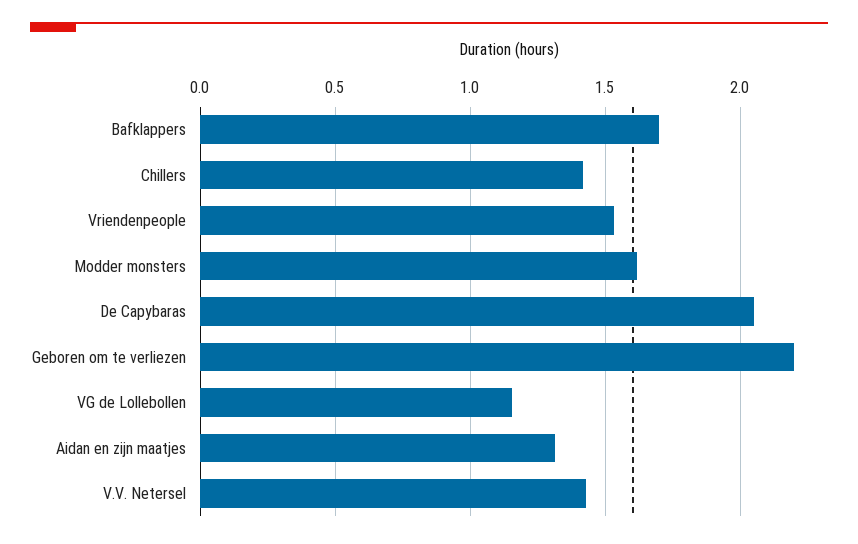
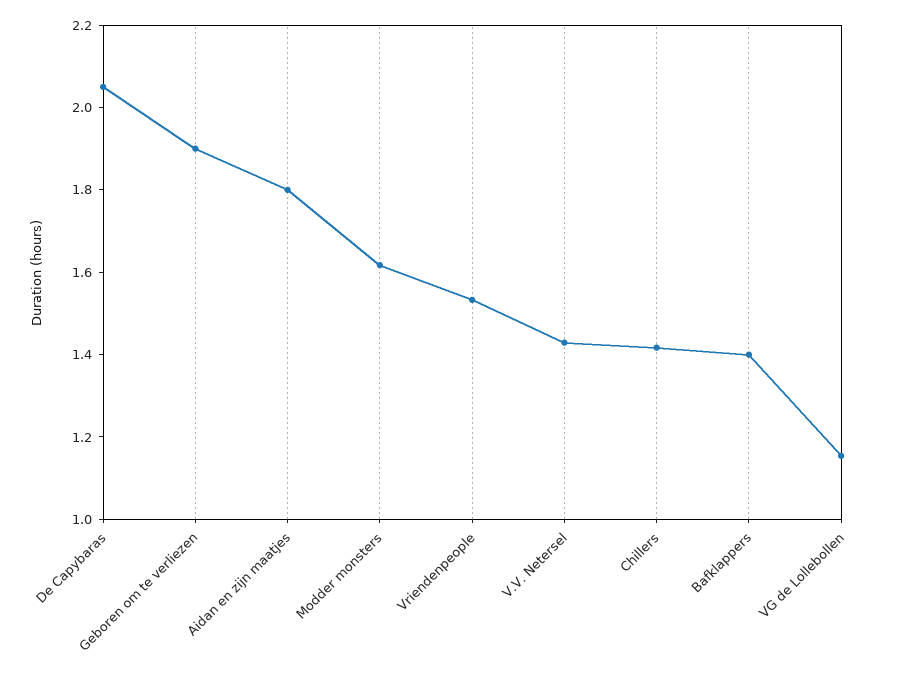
Bafklappers: 1.7 -> 1.4
Geboren om te verliezen: 2.2 -> 1.9
Aidan en zijn maatjes: 1.3 -> 1.8

